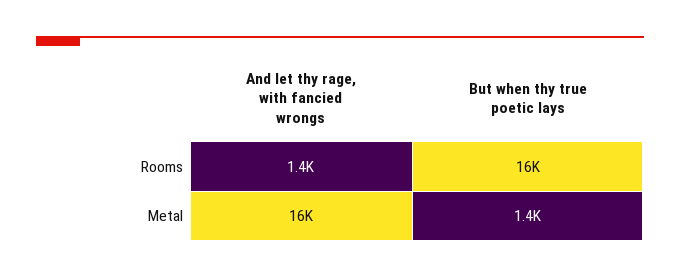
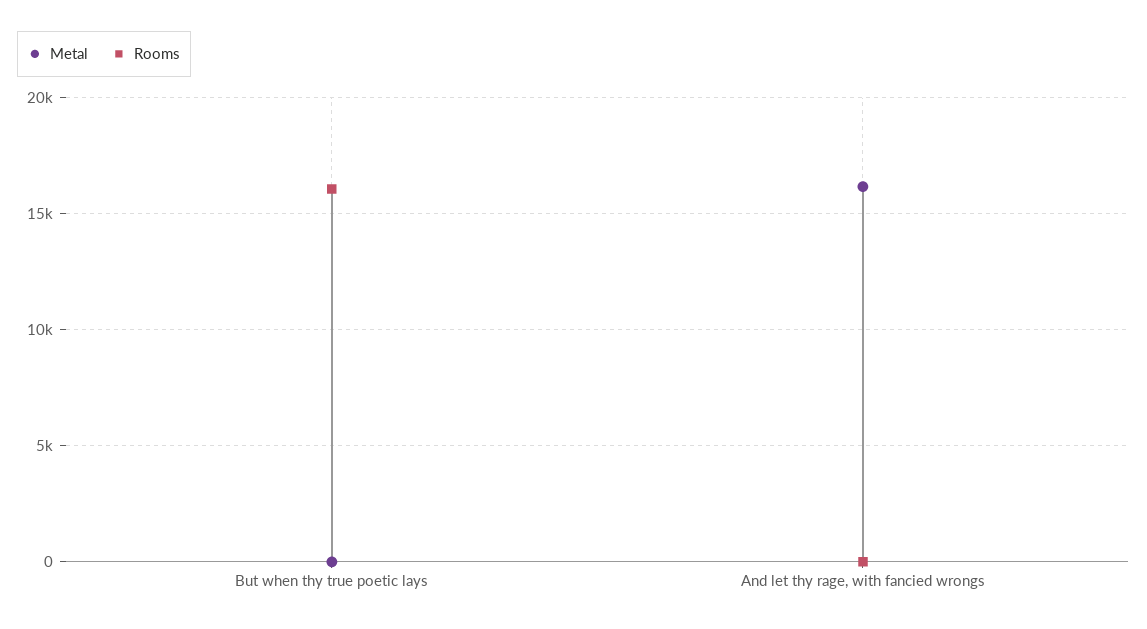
Rooms, And let thy rage, with fancied wrongs: 1400 -> 0
Metal, But when thy true poetic lays: 1400 -> 0

